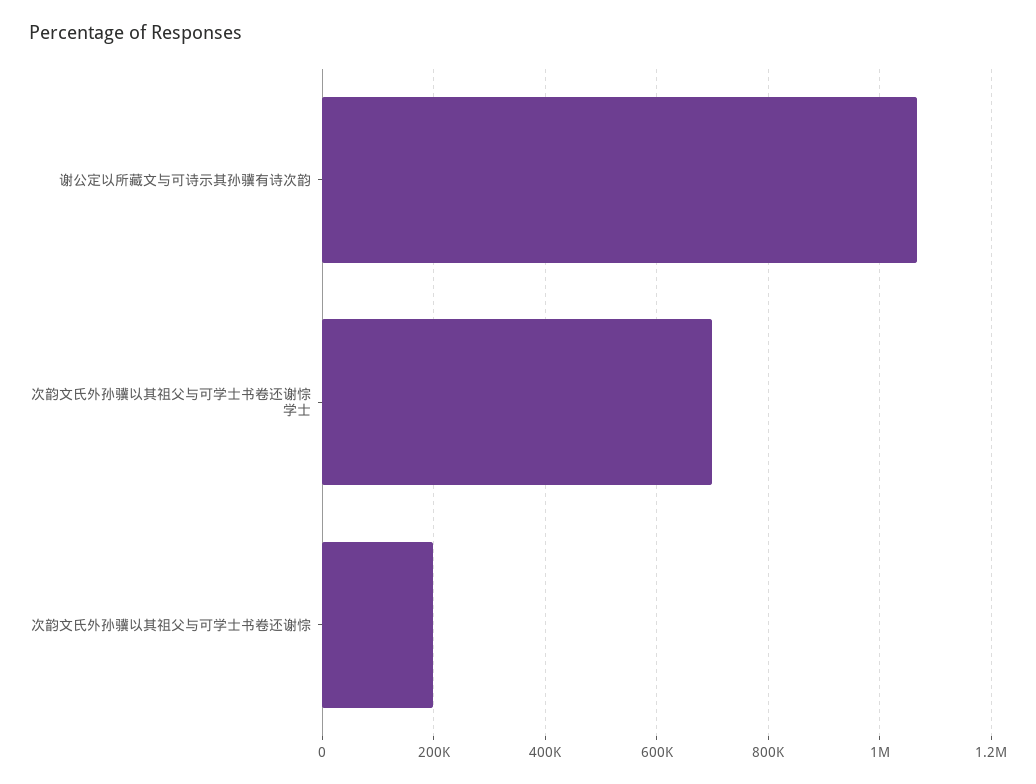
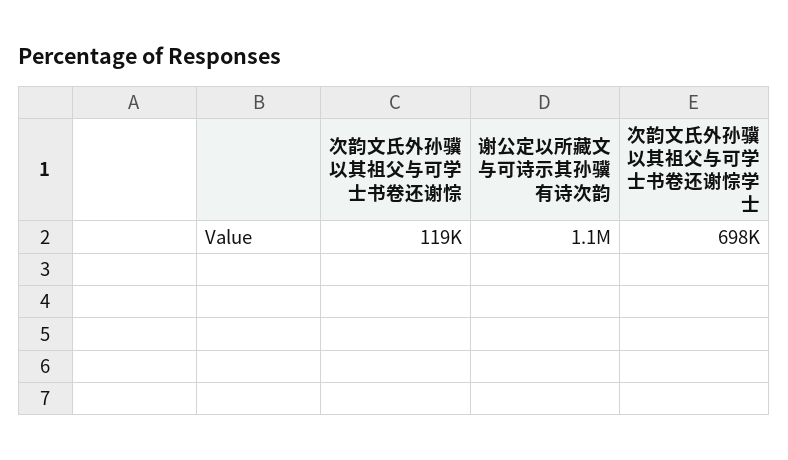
次韵文氏外孙骥以其祖父与可学士书卷还谢悰: 200000 -> 119000

